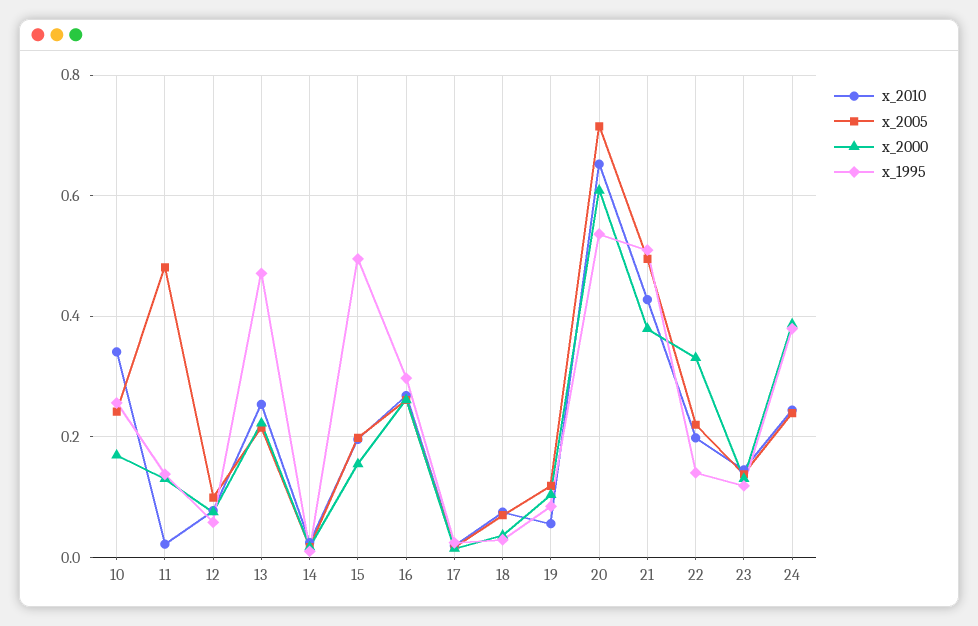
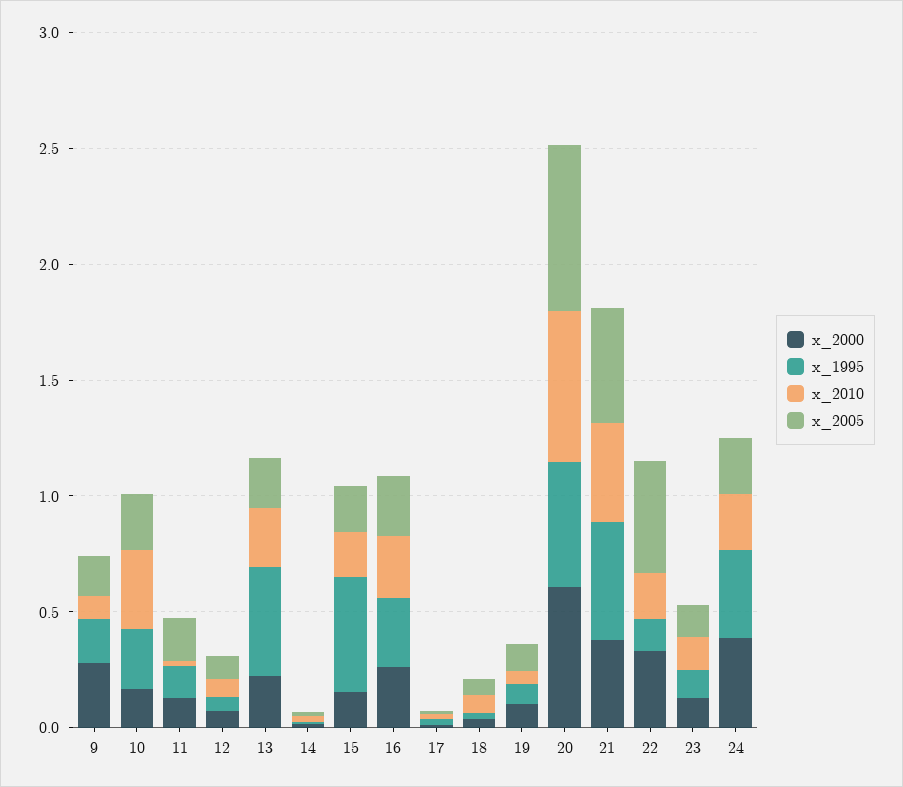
x_2005, 11: 0.48 -> 0.2
x_2005, 22: 0.22 -> 0.5
x_2000, 9: none -> 0.3
x_1995, 9: none -> 0.2
x_2010, 9: none -> 0.1
x_2005, 9: none -> 0.2

